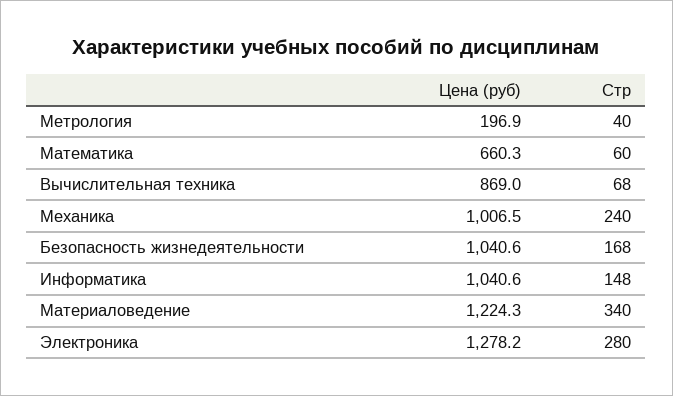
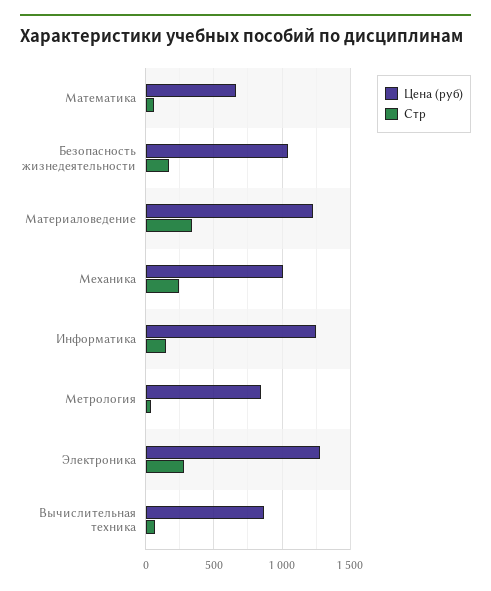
Цена (руб), Метрология: 196.9 -> 850
Цена (руб), Информатика: 1040.6 -> 1250

